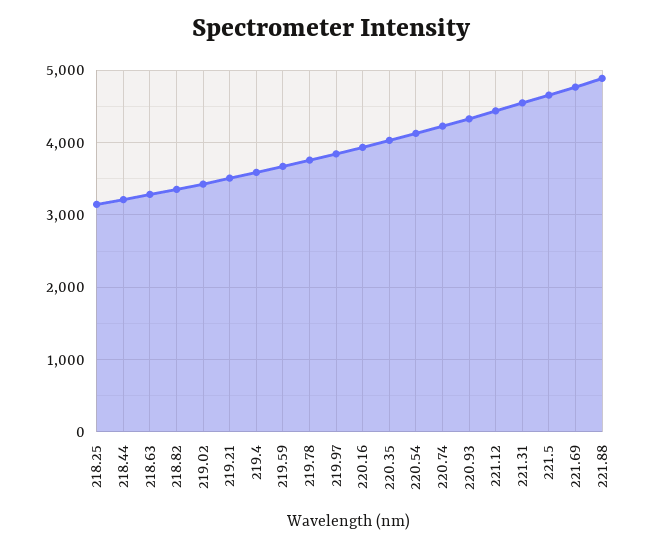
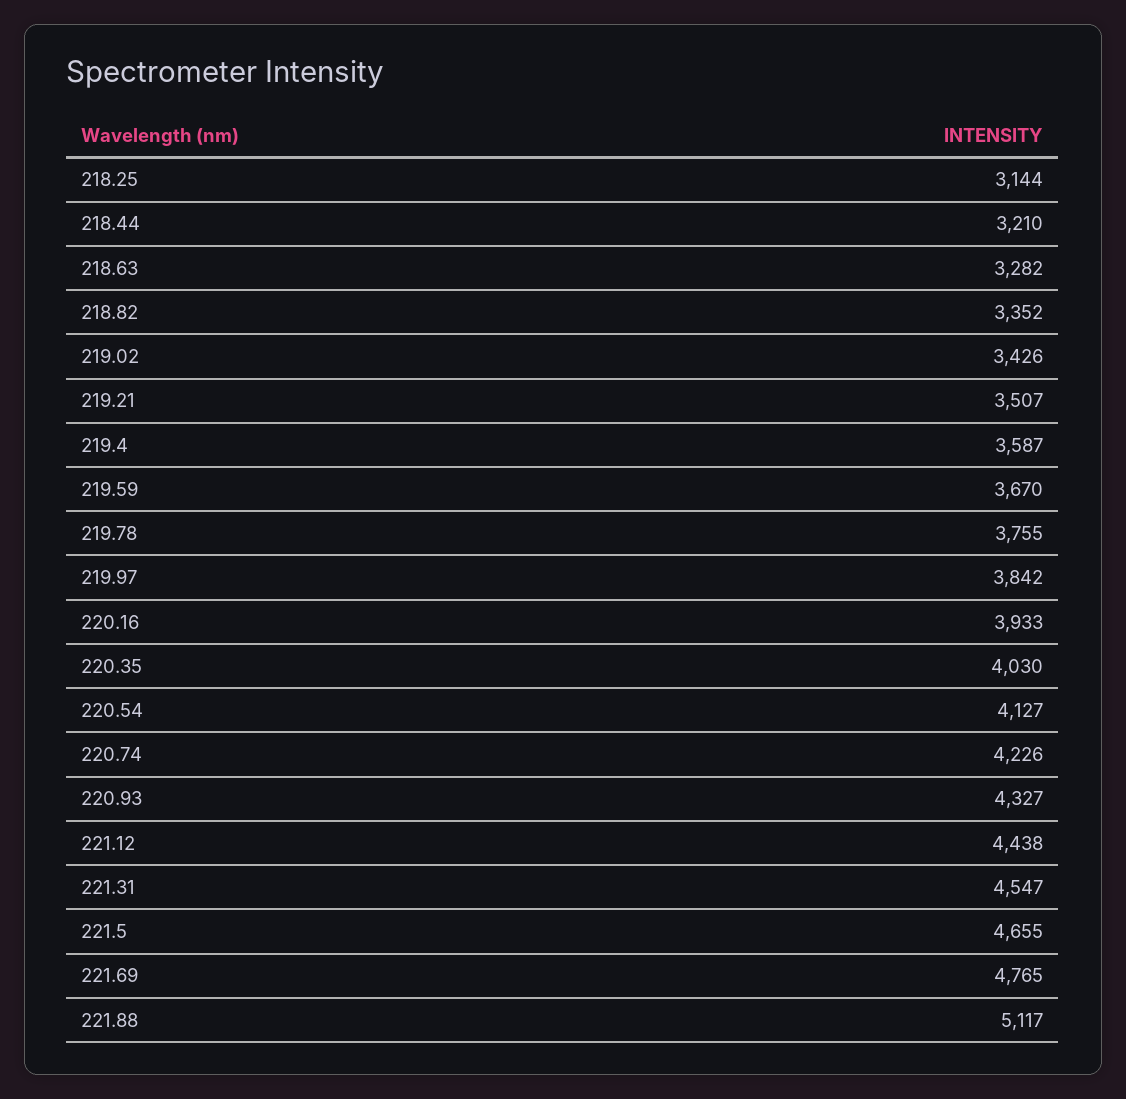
221.88: 4900 -> 5117

